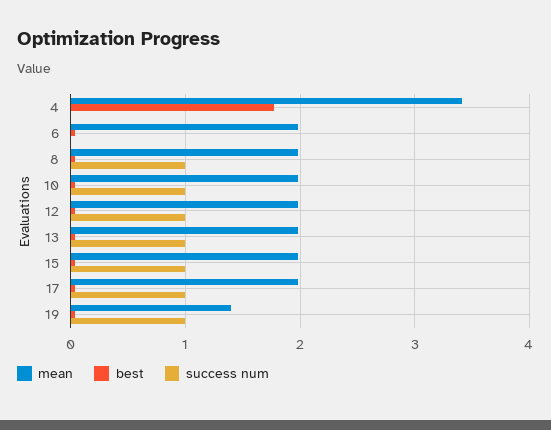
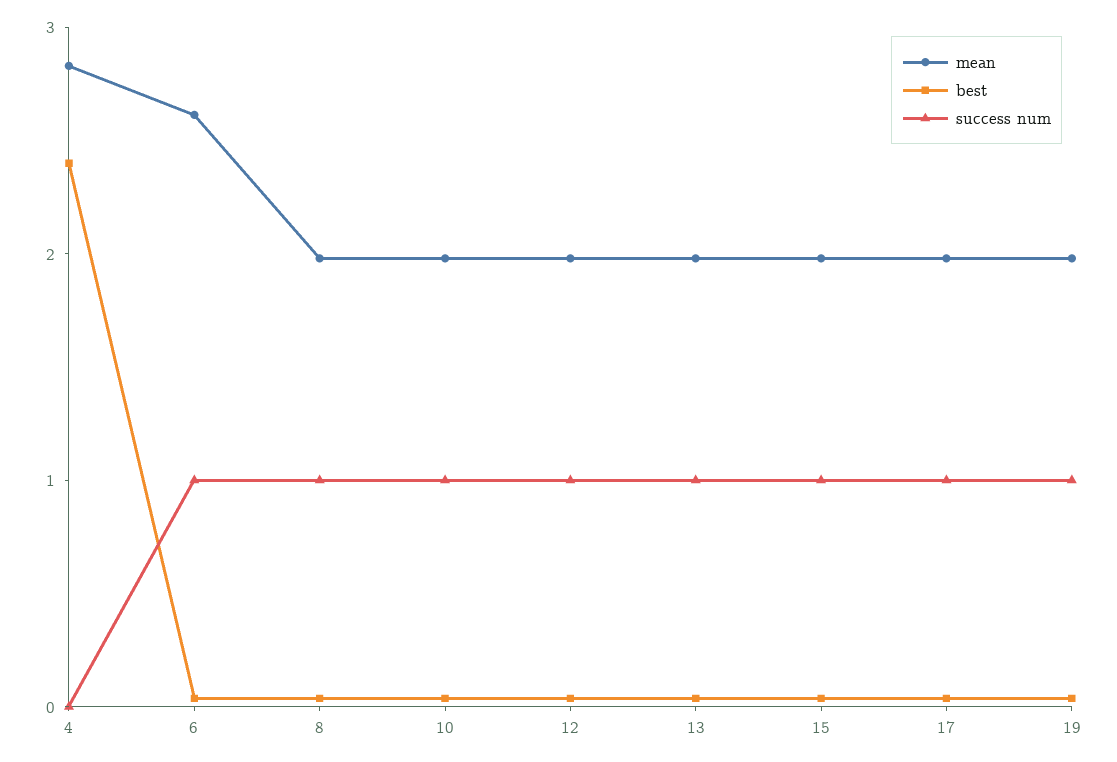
mean, 4: 3.4 -> 2.8
best, 4: 1.8 -> 2.4
mean, 6: 2 -> 2.6
success num, 6: 0 -> 1
mean, 19: 1.4 -> 2

